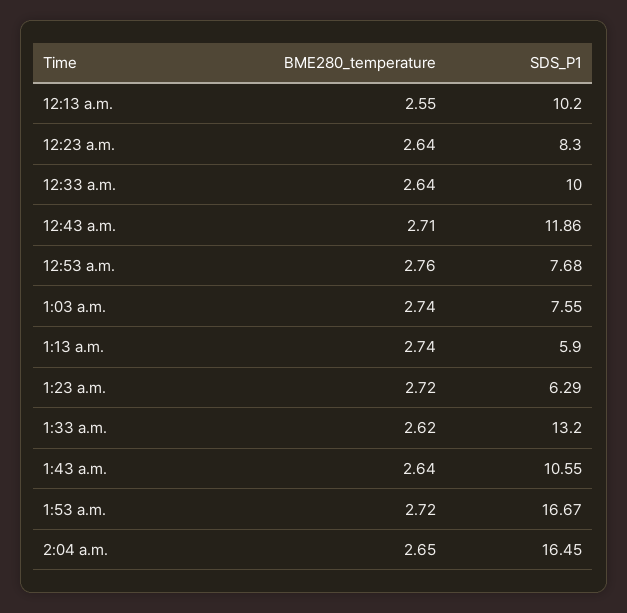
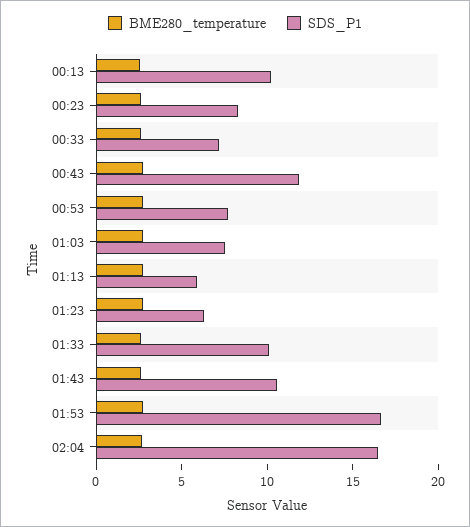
SDS_P1, 12:33 a.m.: 10 -> 7
SDS_P1, 1:33 a.m.: 13.2 -> 10

